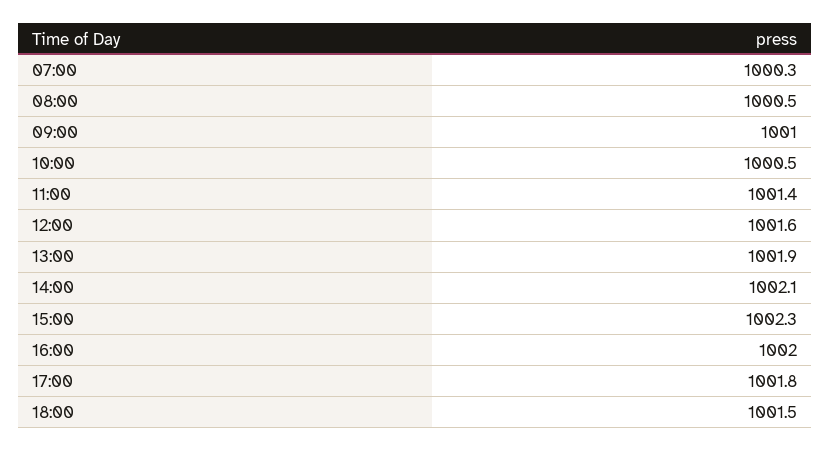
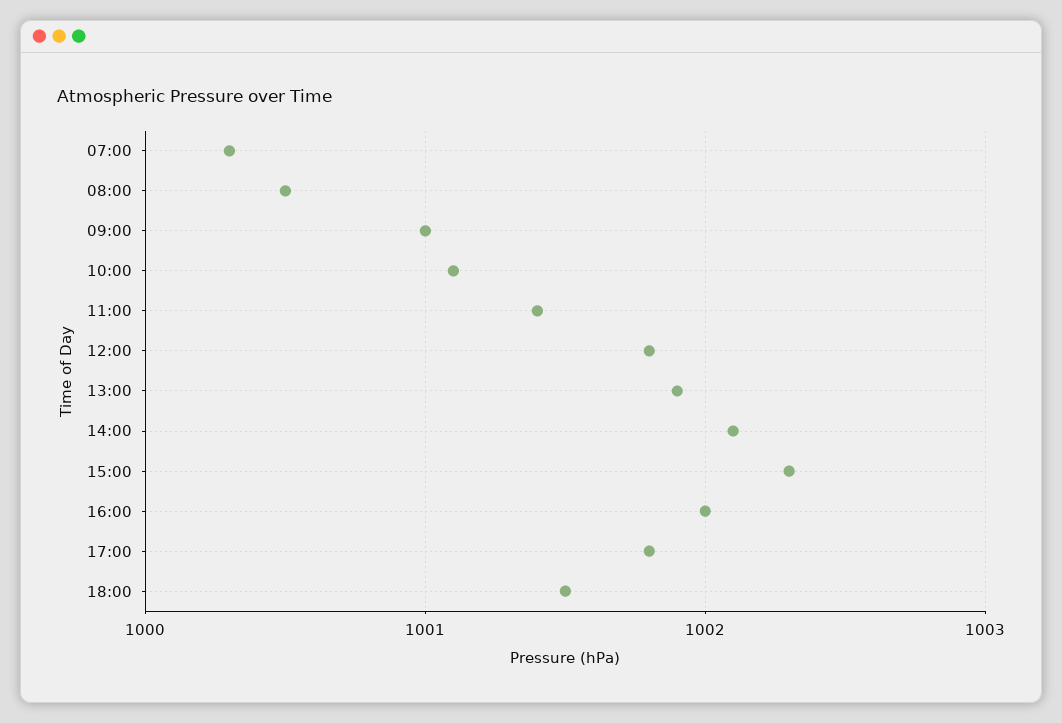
10:00: 1000.5 -> 1001.1
12:00: 1001.6 -> 1001.8

